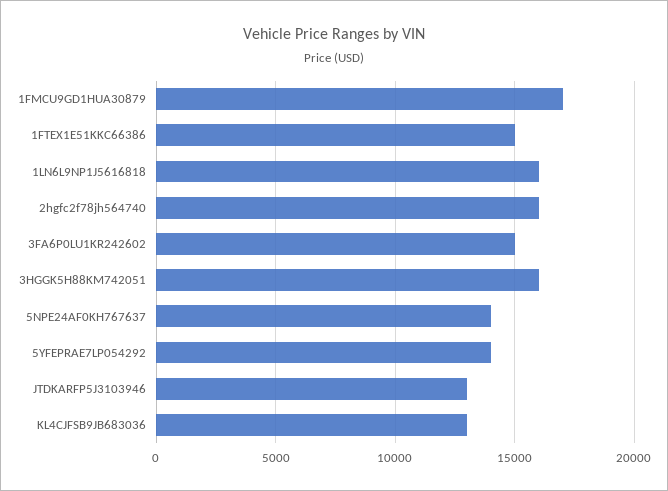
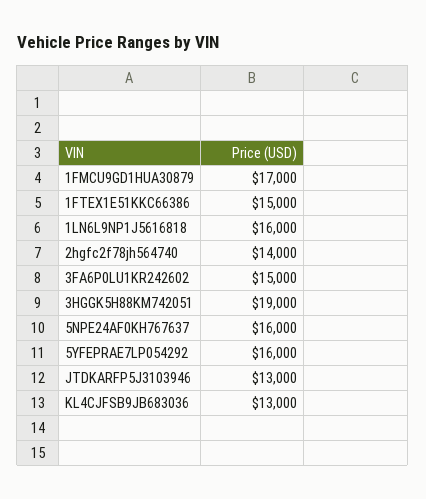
2hgfc2f78jh564740: 16000 -> 14000
3HGGK5H88KM742051: 16000 -> 19000
5NPE24AF0KH767637: 14000 -> 16000
5YFEPRAE7LP054292: 14000 -> 16000

